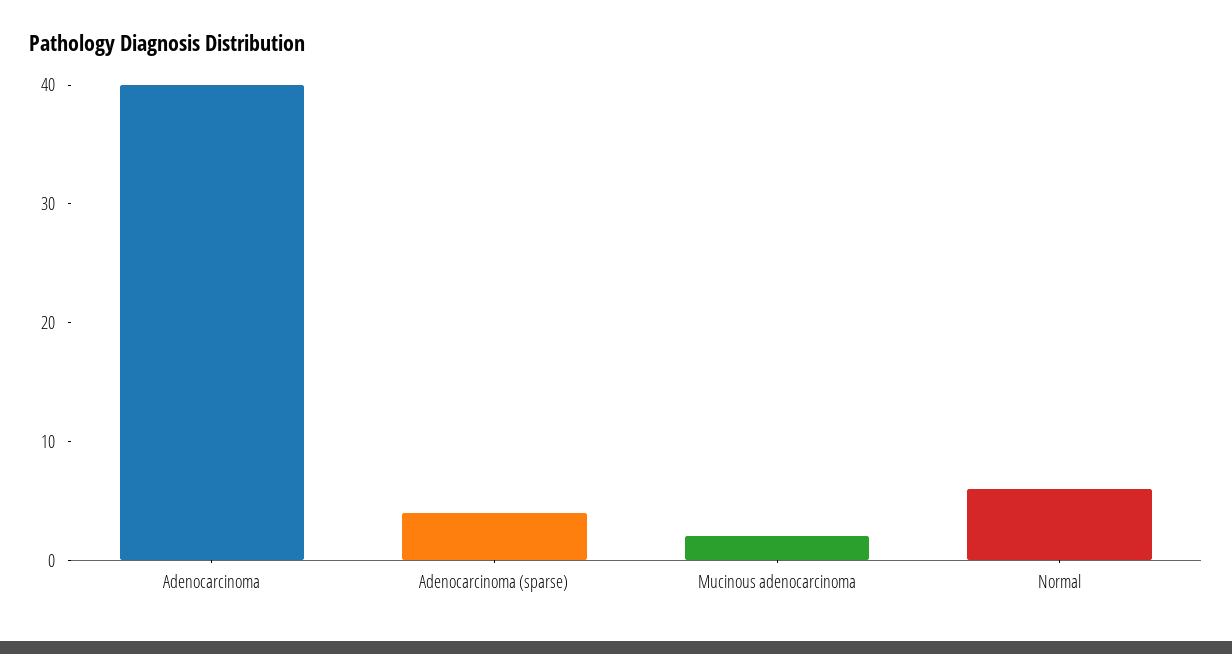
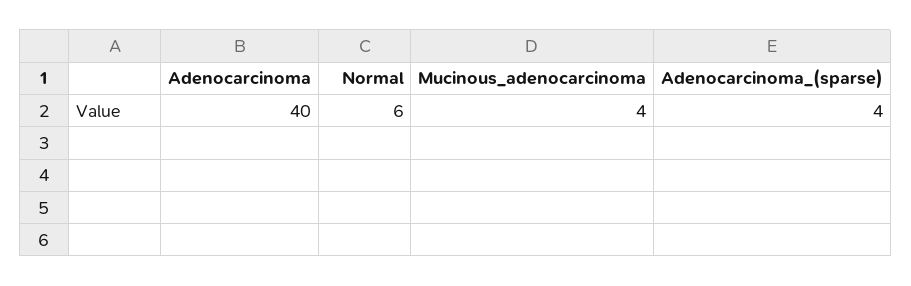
Mucinous adenocarcinoma: 2 -> 4

